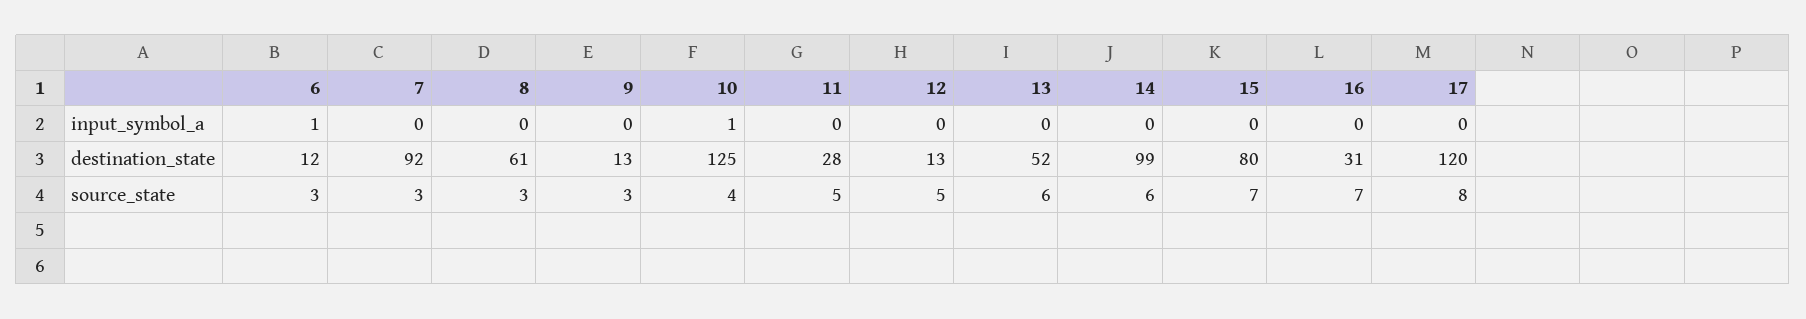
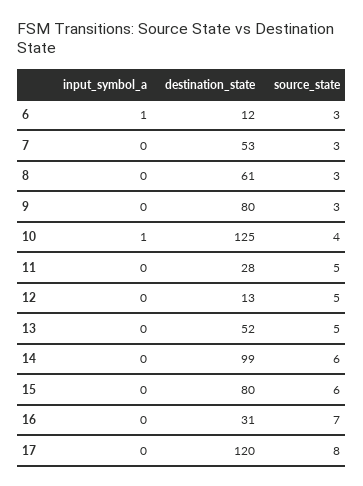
7, destination_state: 92 -> 53
9, destination_state: 13 -> 80
13, source_state: 6 -> 5
15, source_state: 7 -> 6

